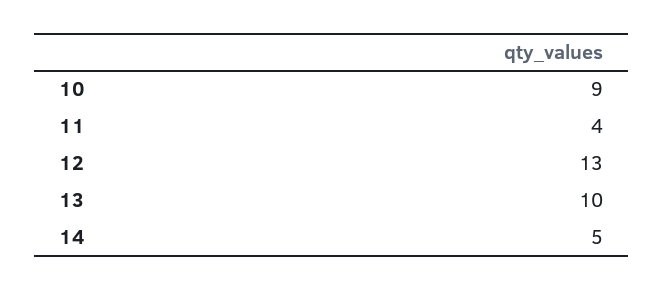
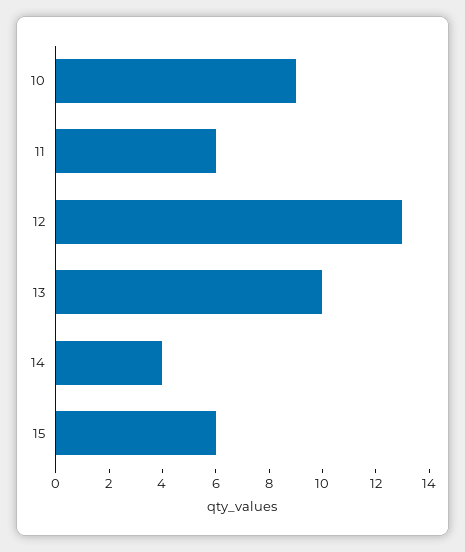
11: 4 -> 6
14: 5 -> 4
15: none -> 6

